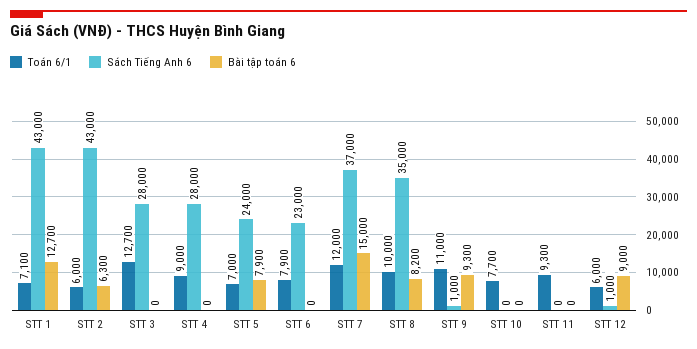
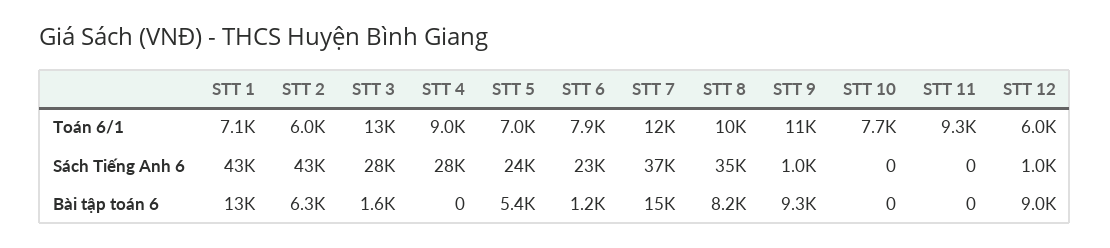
Bài tập toán 6, STT 3: 0 -> 1600
Bài tập toán 6, STT 5: 7900 -> 5400
Bài tập toán 6, STT 6: 0 -> 1200

